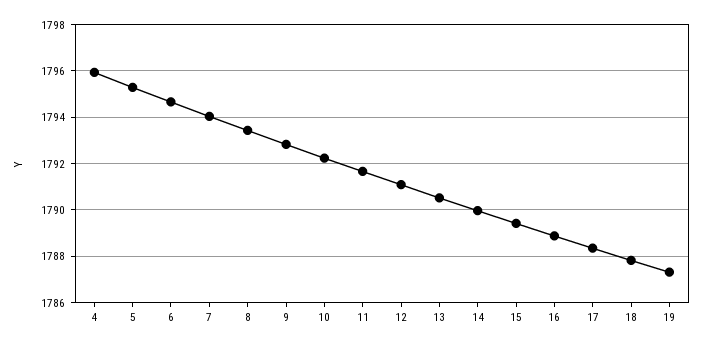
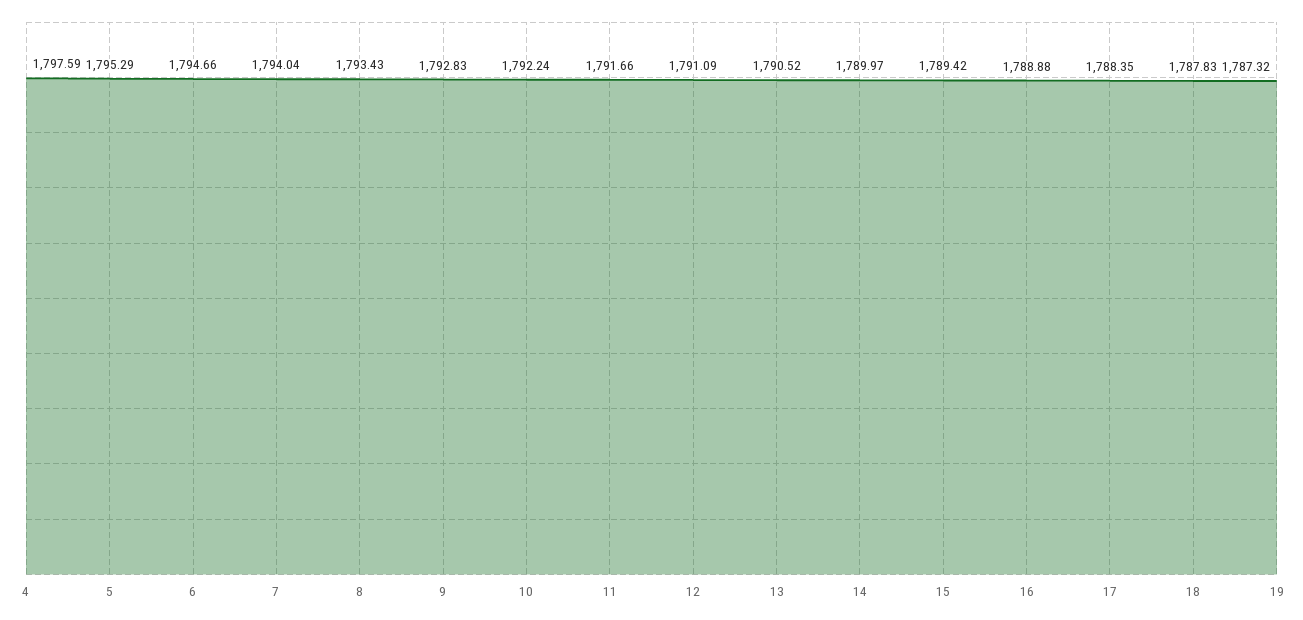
4: 1796 -> 1797.59

